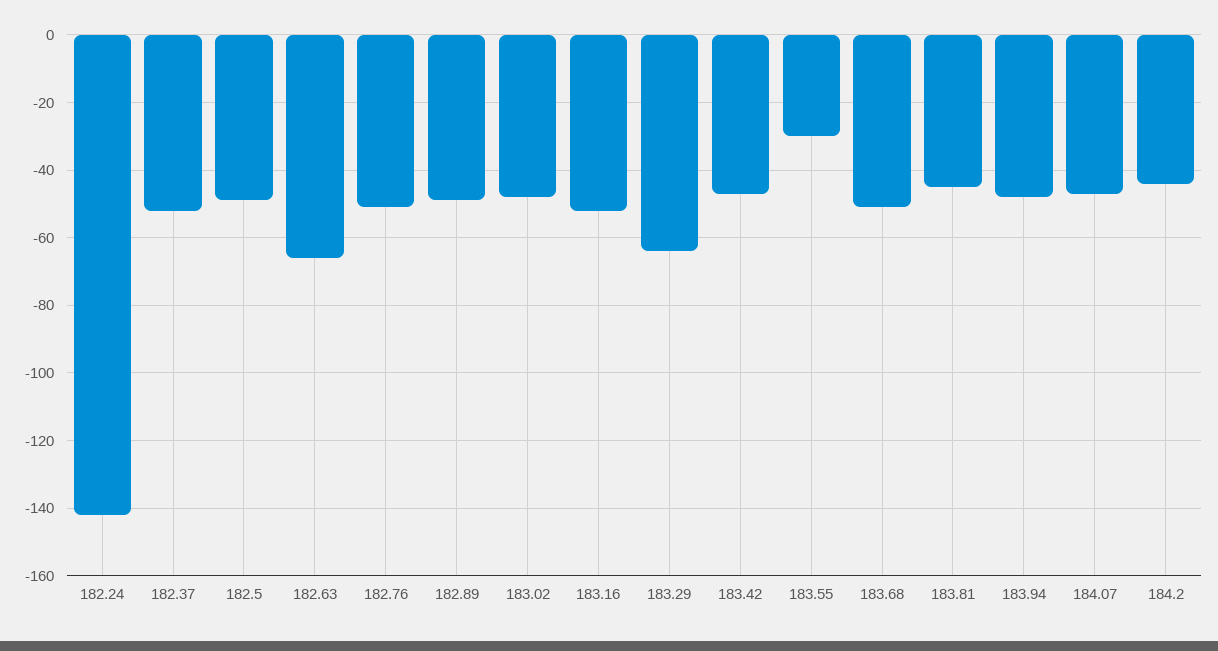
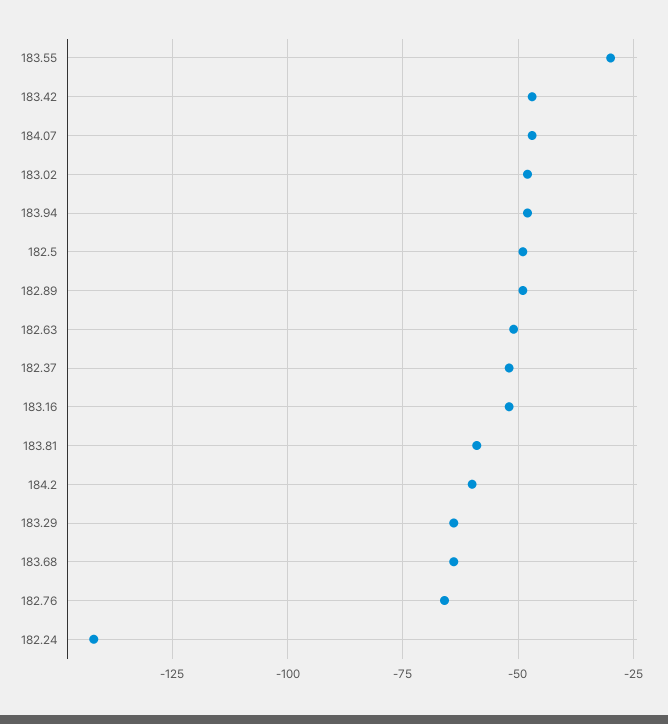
182.63: -65 -> -50
182.76: -50 -> -65
183.68: -50 -> -65
183.81: -45 -> -60
184.2: -45 -> -60

